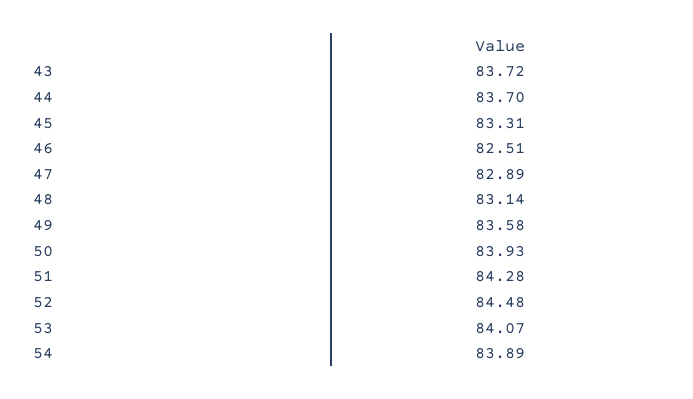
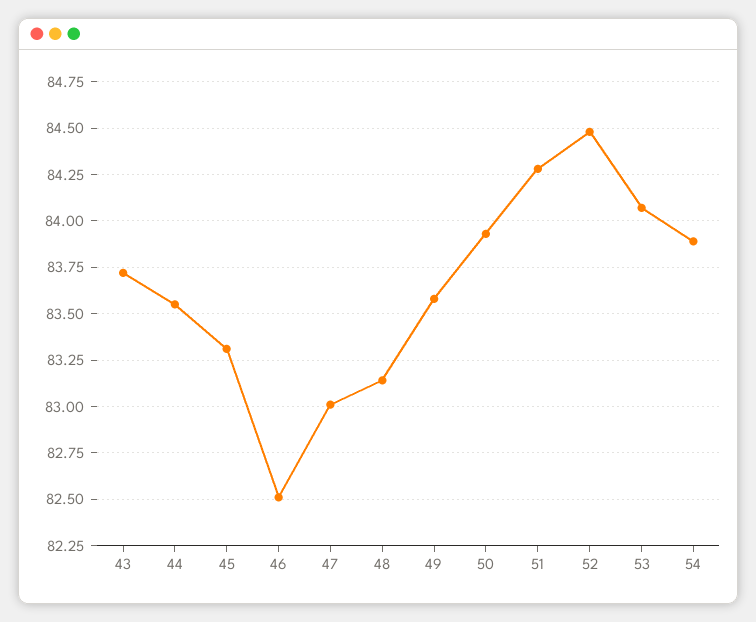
44: 83.7 -> 83.55
47: 82.89 -> 83

